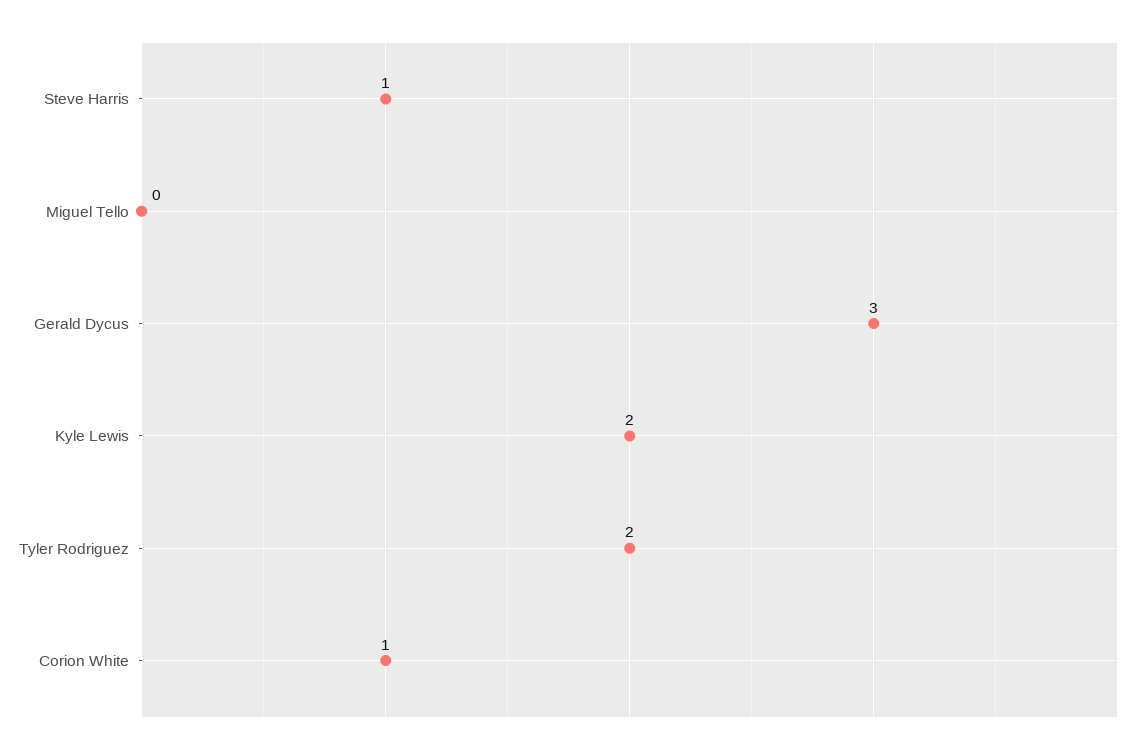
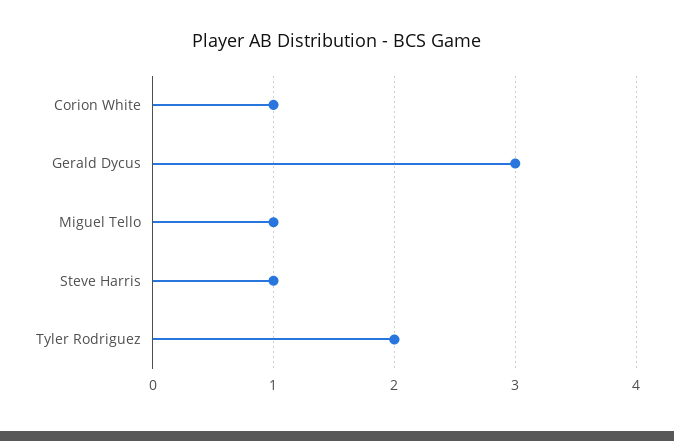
Miguel Tello: 0 -> 1
Kyle Lewis: 2 -> none

